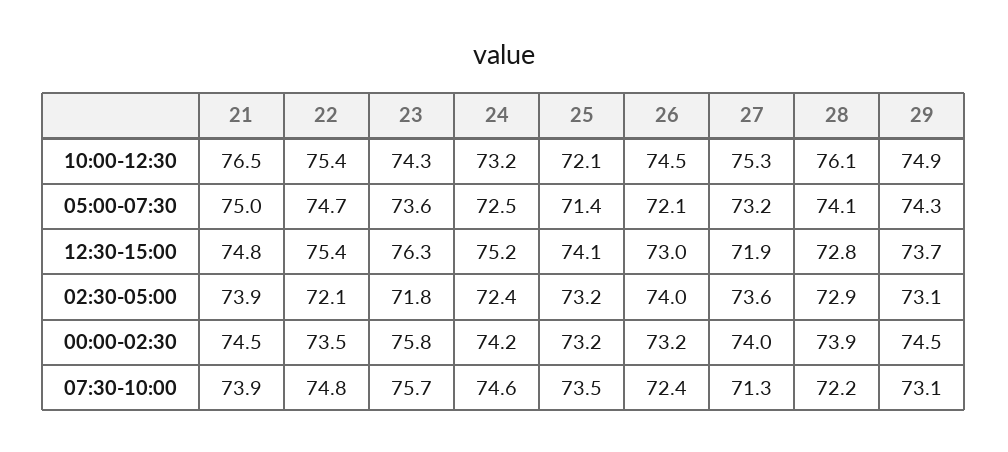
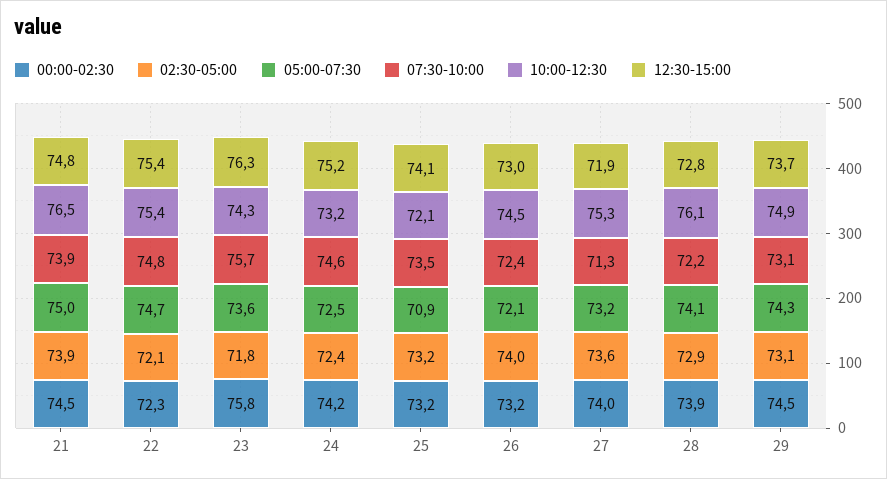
05:00-07:30, 25: 71.4 -> 70.9
00:00-02:30, 22: 73.5 -> 72.3

